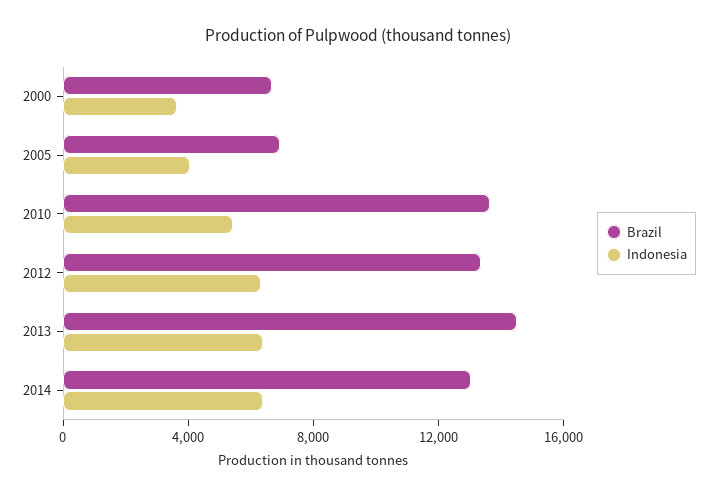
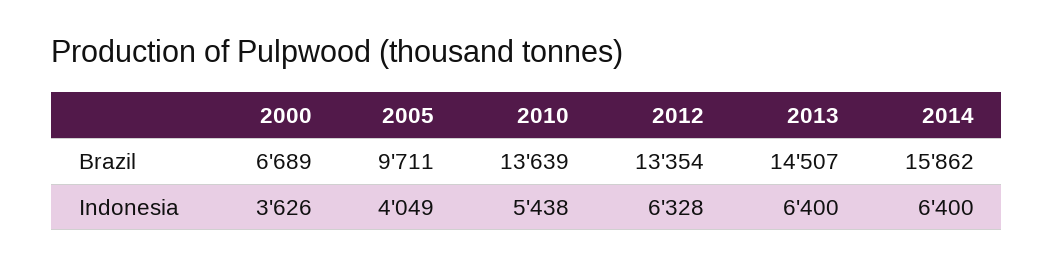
Brazil, 2005: 7000 -> 9711
Brazil, 2014: 13000 -> 15862

